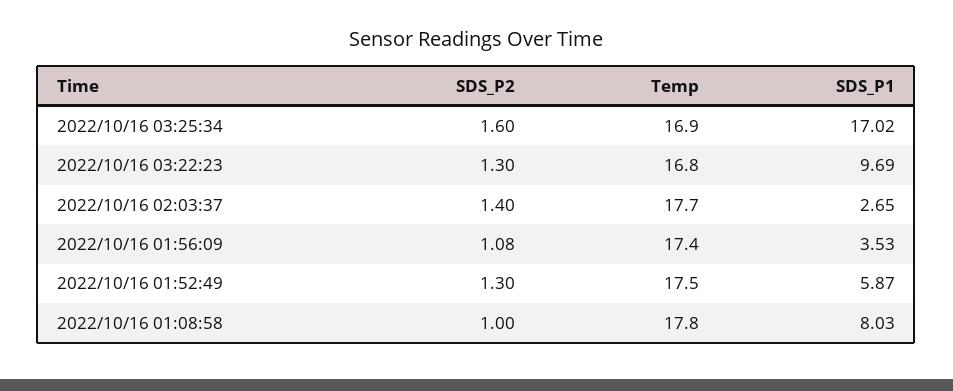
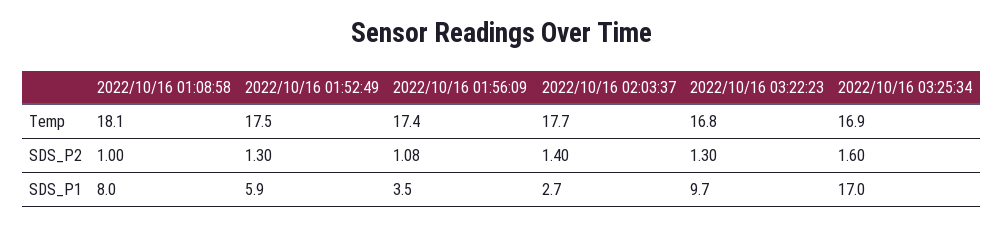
Temp, 2022/10/16 01:08:58: 17.8 -> 18.1

